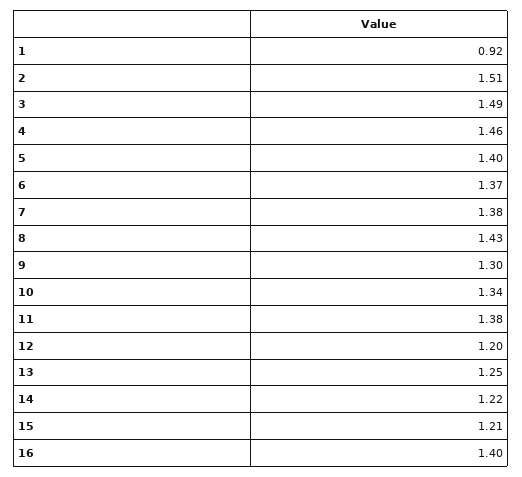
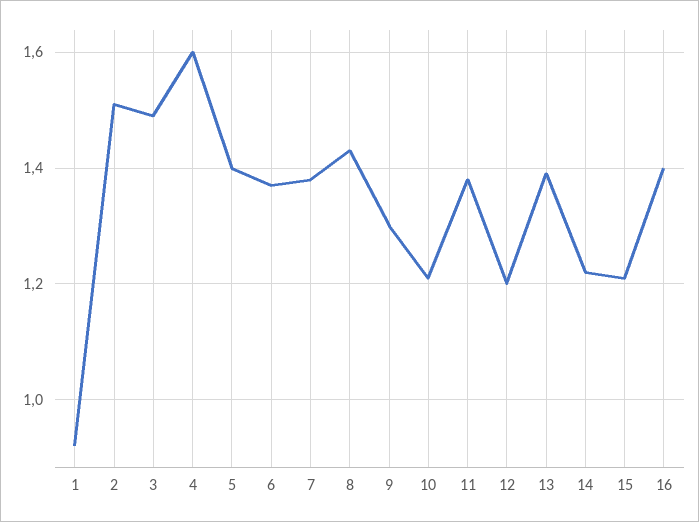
4: 1.46 -> 1.6
10: 1.34 -> 1.2
13: 1.25 -> 1.4

